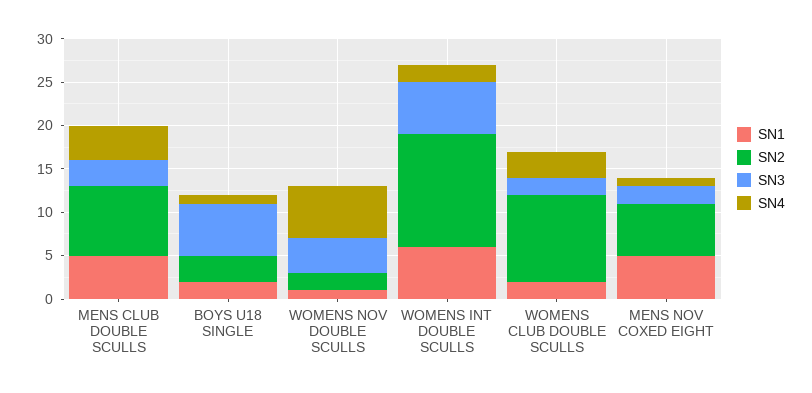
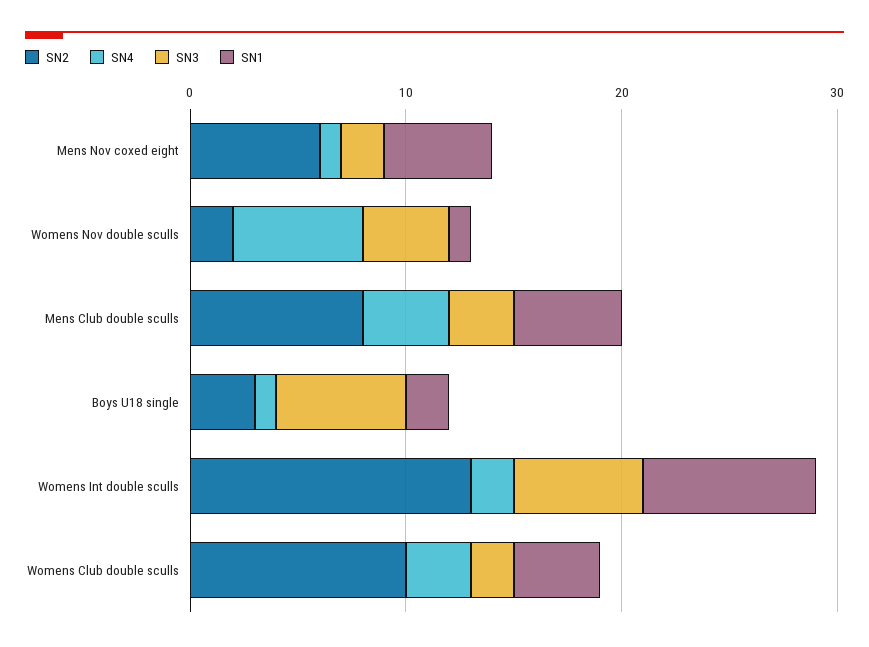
SN1, WOMENS INT DOUBLE SCULLS: 6 -> 8
SN1, WOMENS CLUB DOUBLE SCULLS: 2 -> 4

